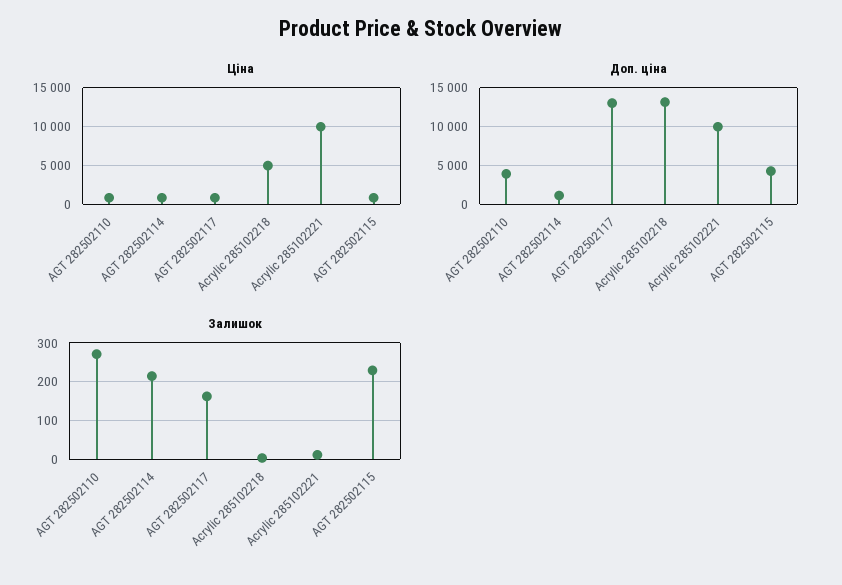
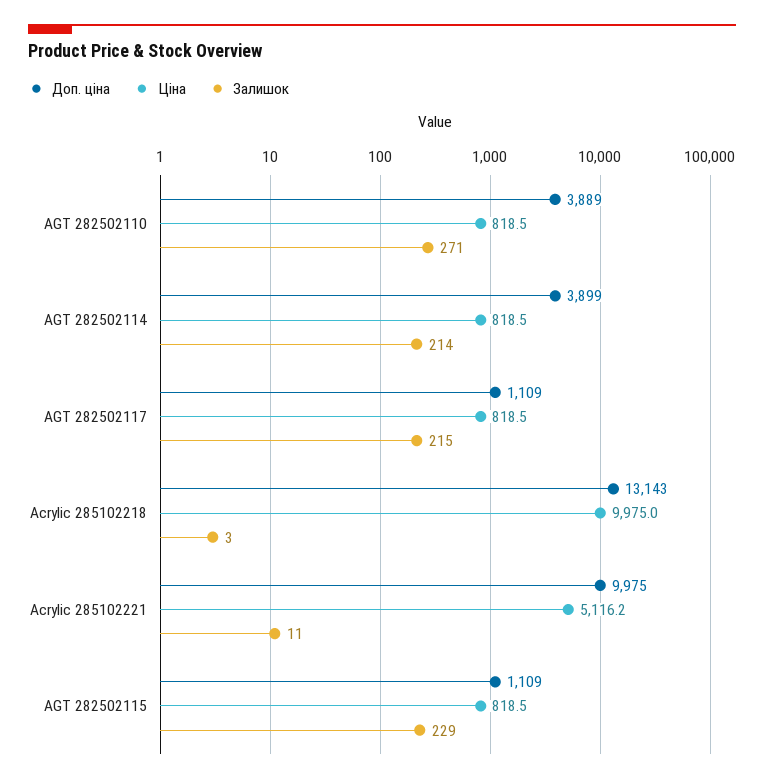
Ціна, Acrylic 285102218: 5000 -> 9975
Ціна, Acrylic 285102221: 10000 -> 5116.2
Доп. ціна, AGT 282502114: 1000 -> 3899
Доп. ціна, AGT 282502117: 13000 -> 1109
Доп. ціна, AGT 282502115: 4000 -> 1109
Залишок, AGT 282502117: 160 -> 215

